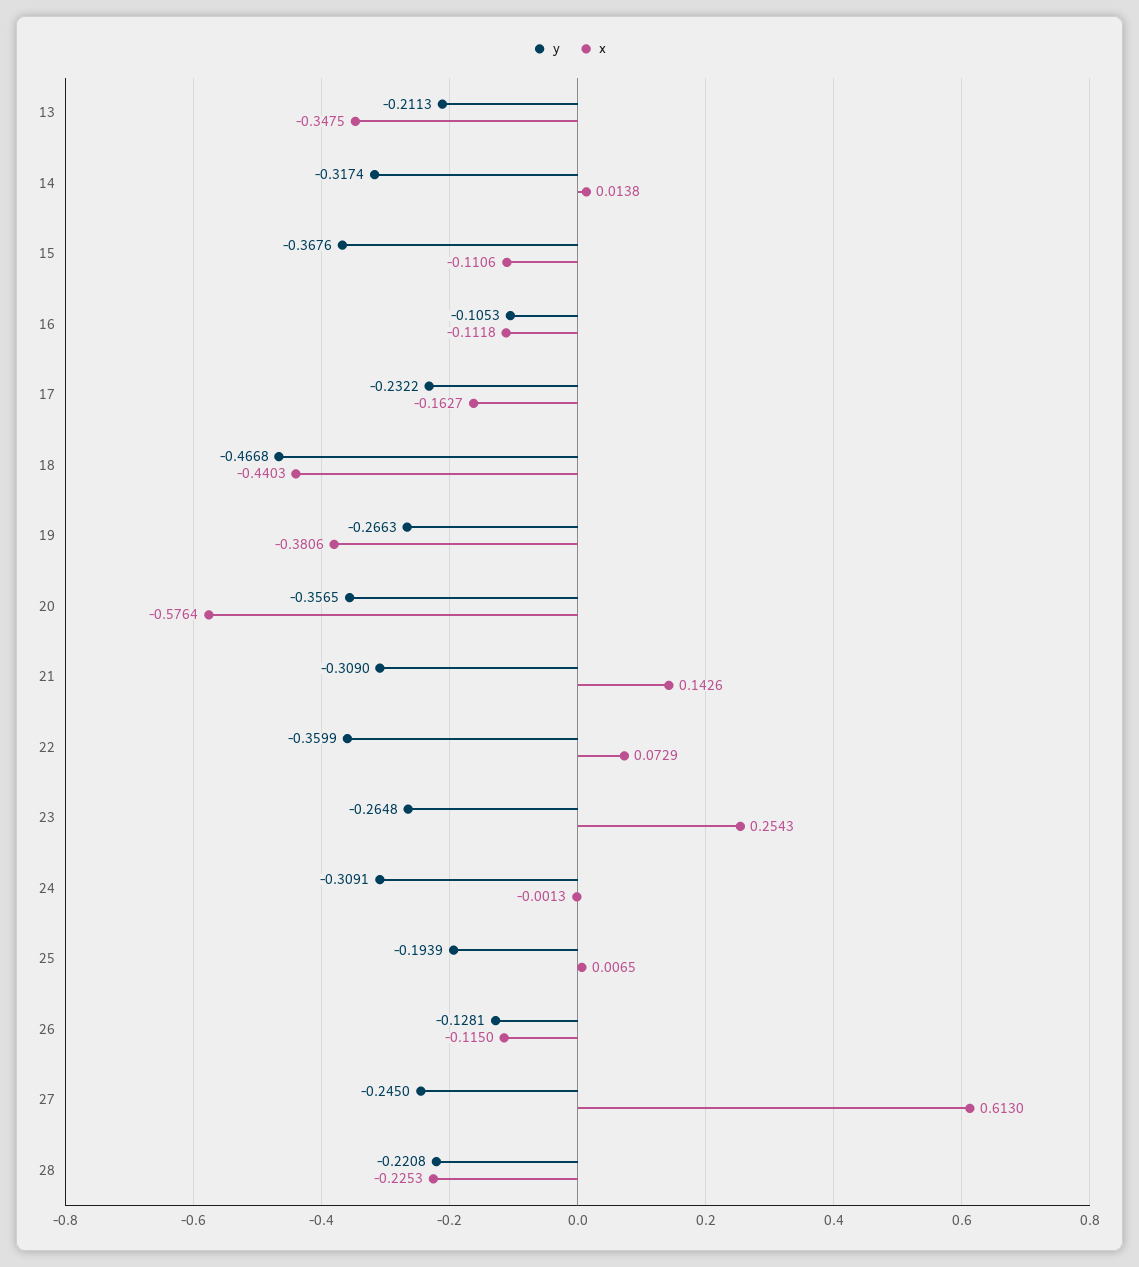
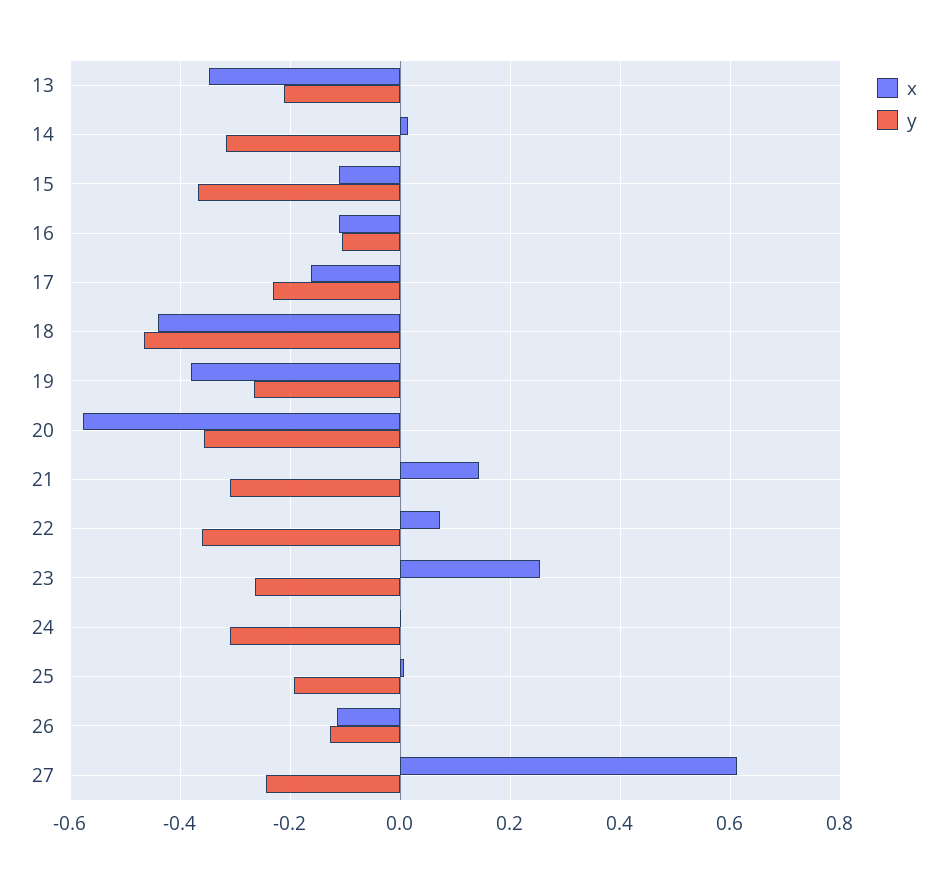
y, 28: -0.2208 -> none
x, 28: -0.2253 -> none

